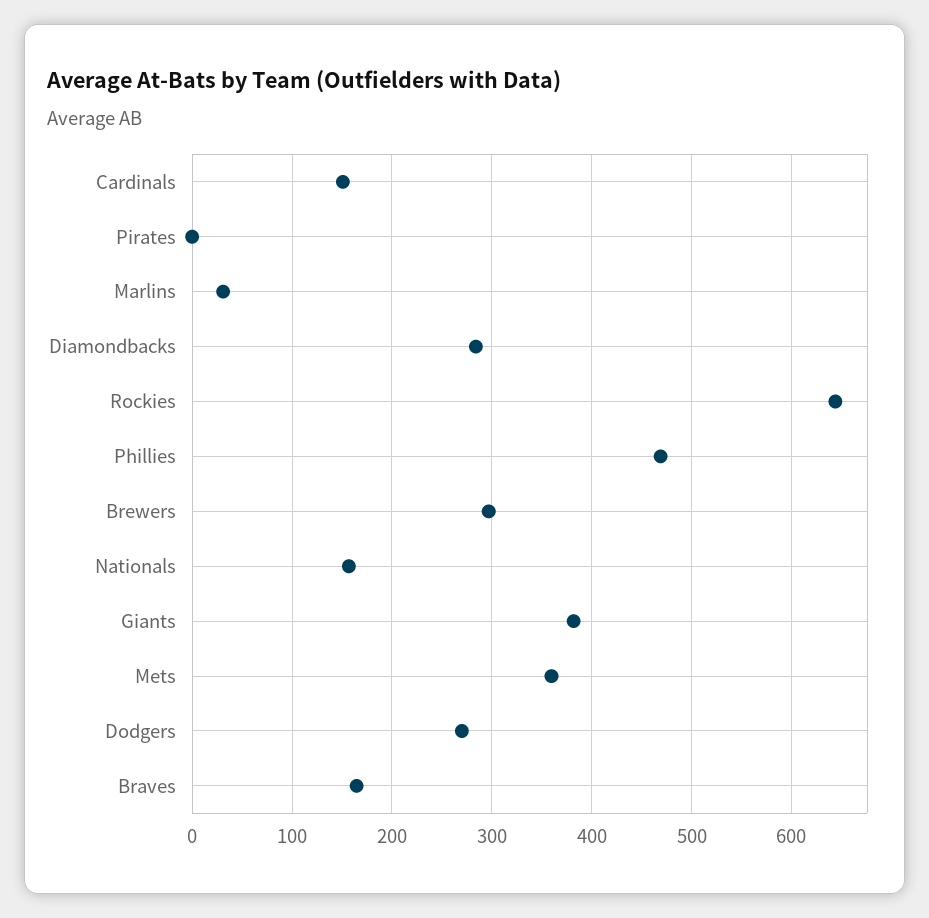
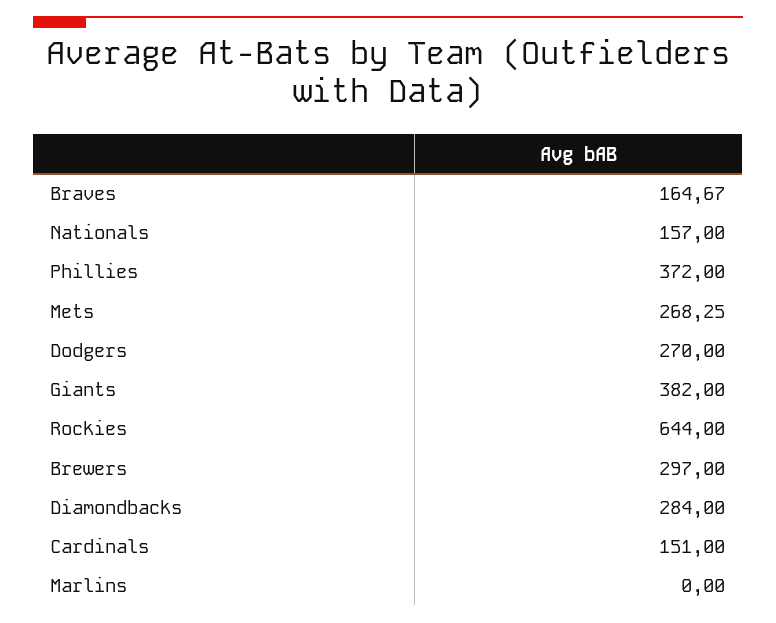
Pirates: 0 -> none
Marlins: 30 -> 0
Phillies: 470 -> 372
Mets: 360 -> 268.25

